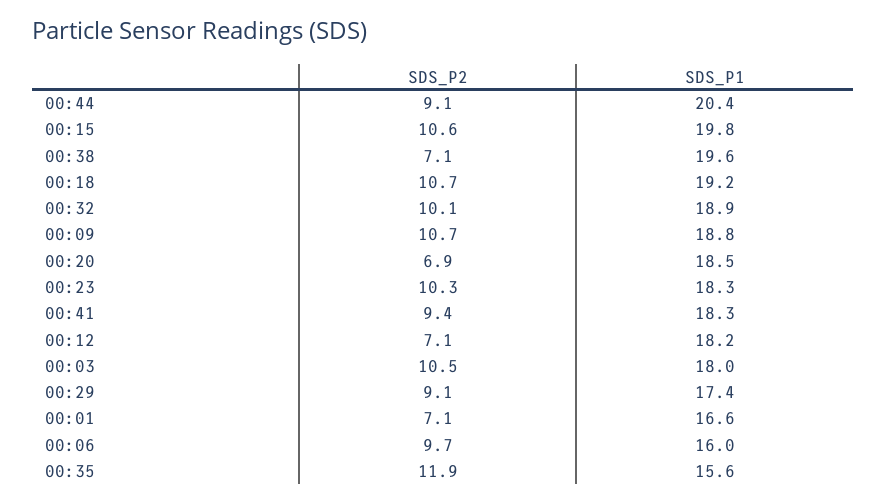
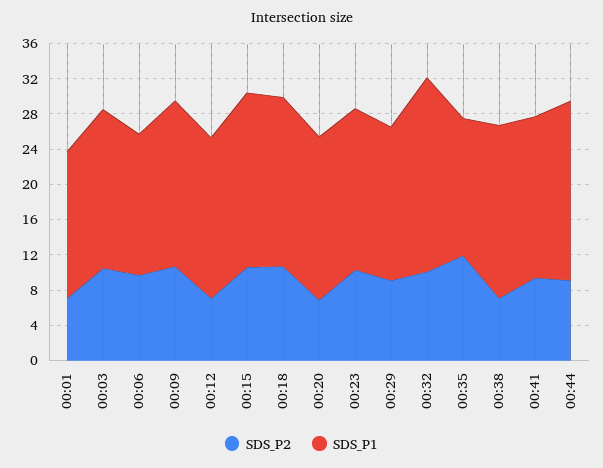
SDS_P1, 00:32: 18.9 -> 22

